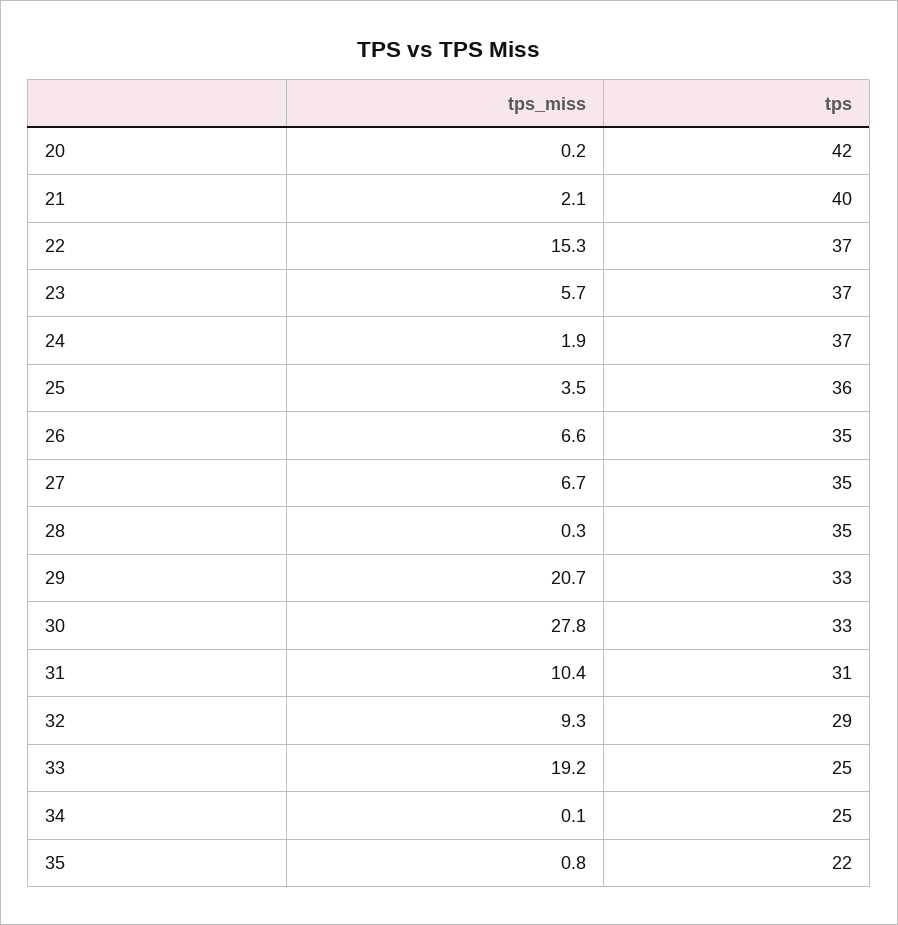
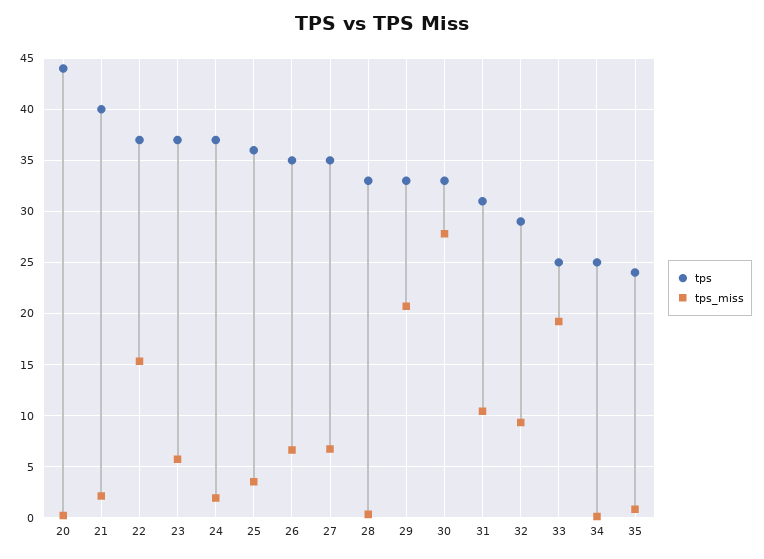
tps, 20: 42 -> 44
tps, 28: 35 -> 33
tps, 35: 22 -> 24

